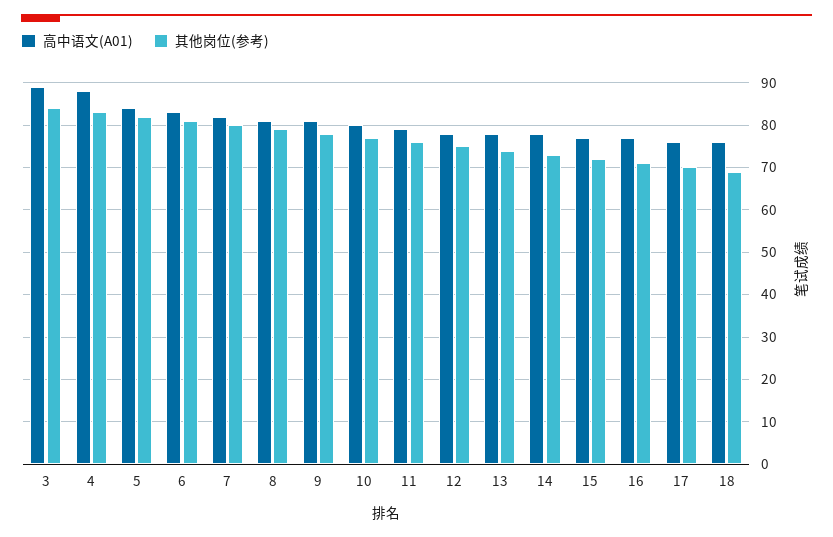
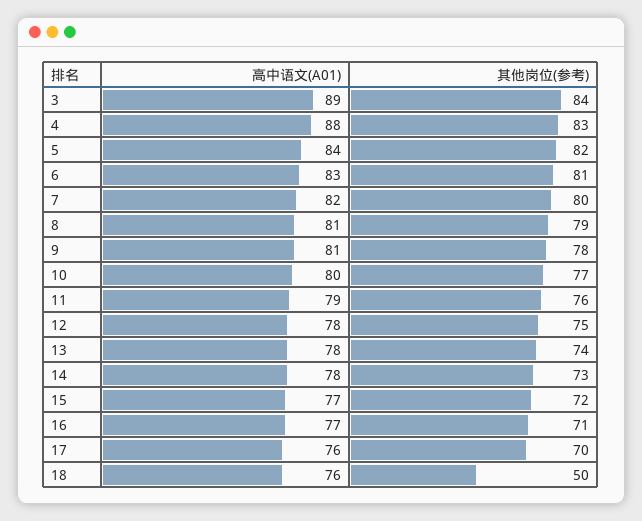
其他岗位(参考), 18: 70 -> 50

